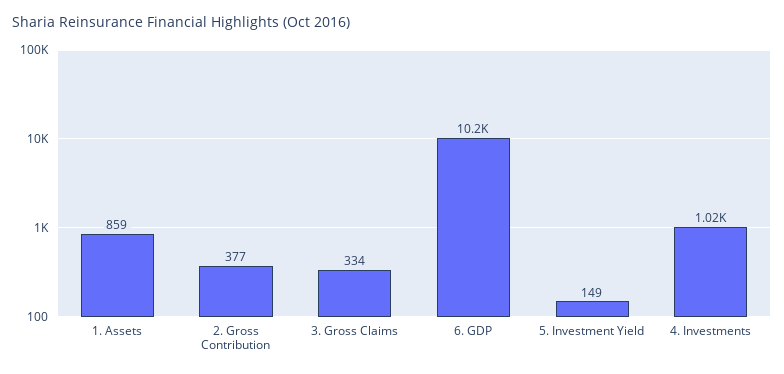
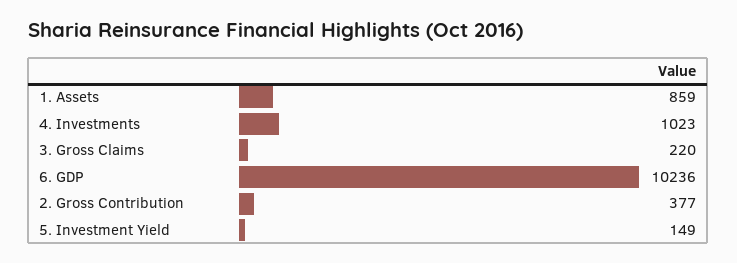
3. Gross Claims: 334 -> 220

